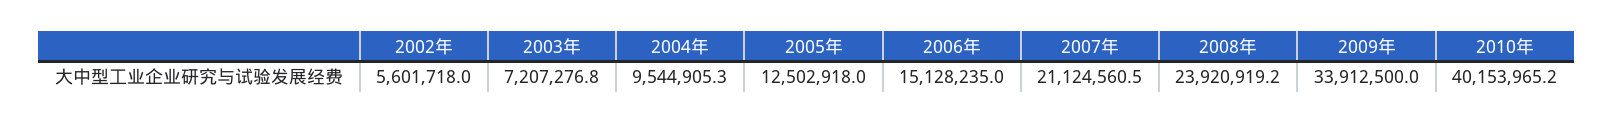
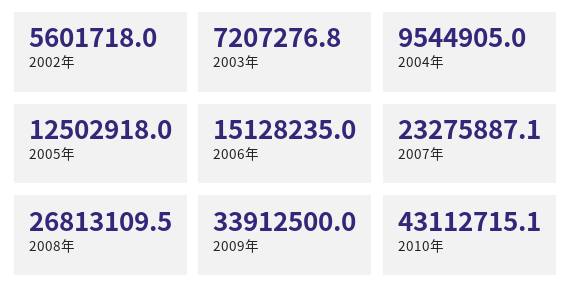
2004年: 9544905.3 -> 9544905
2007年: 21124560.5 -> 23275887.1
2008年: 23920919.2 -> 26813109.5
2010年: 40153965.2 -> 43112715.1

